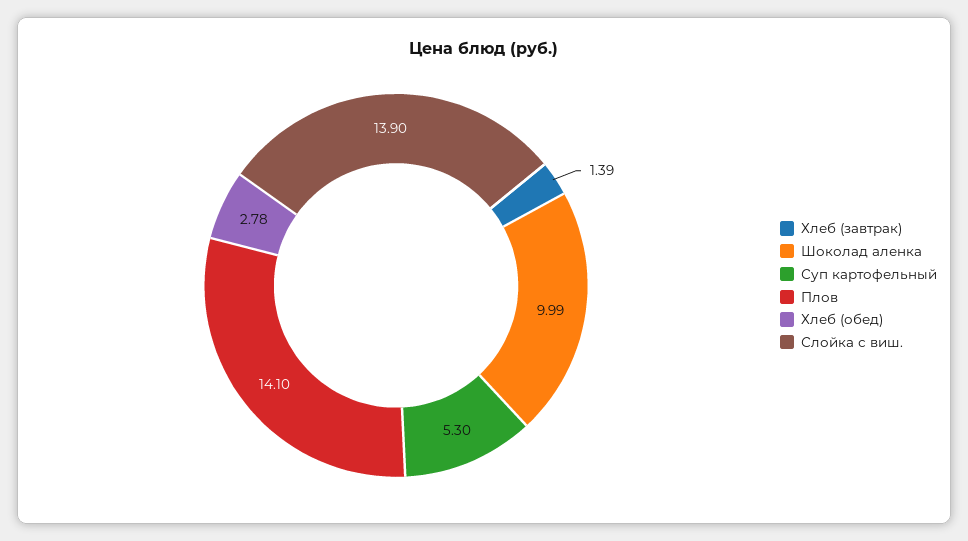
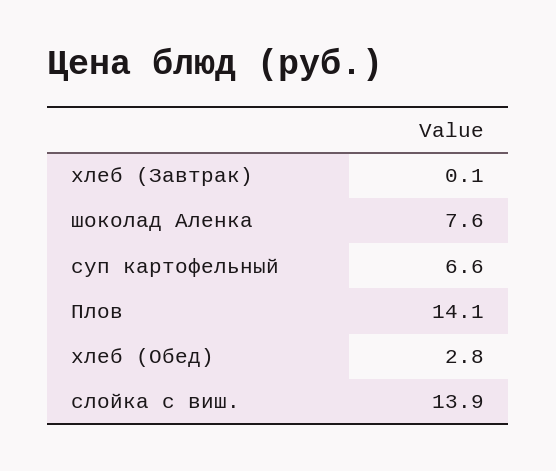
Хлеб (завтрак): 1.39 -> 0.1
Шоколад аленка: 9.99 -> 7.6
Суп картофельный: 5.3 -> 6.6

